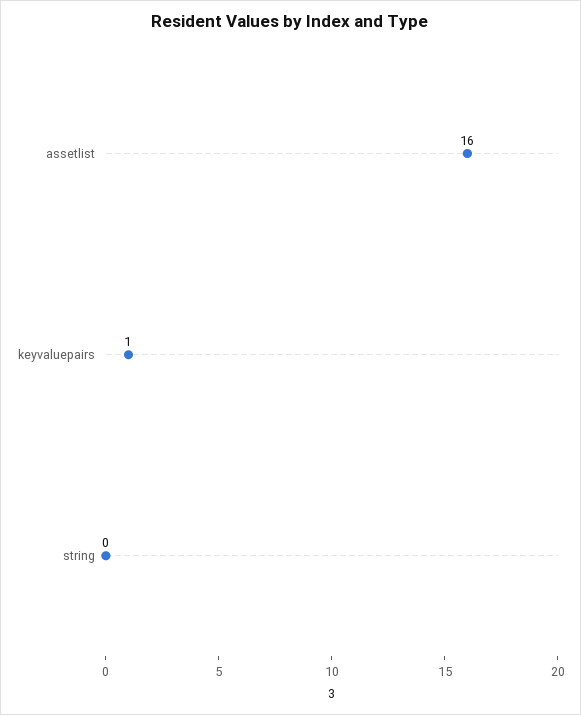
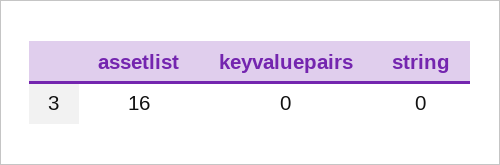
keyvaluepairs: 1 -> 0

